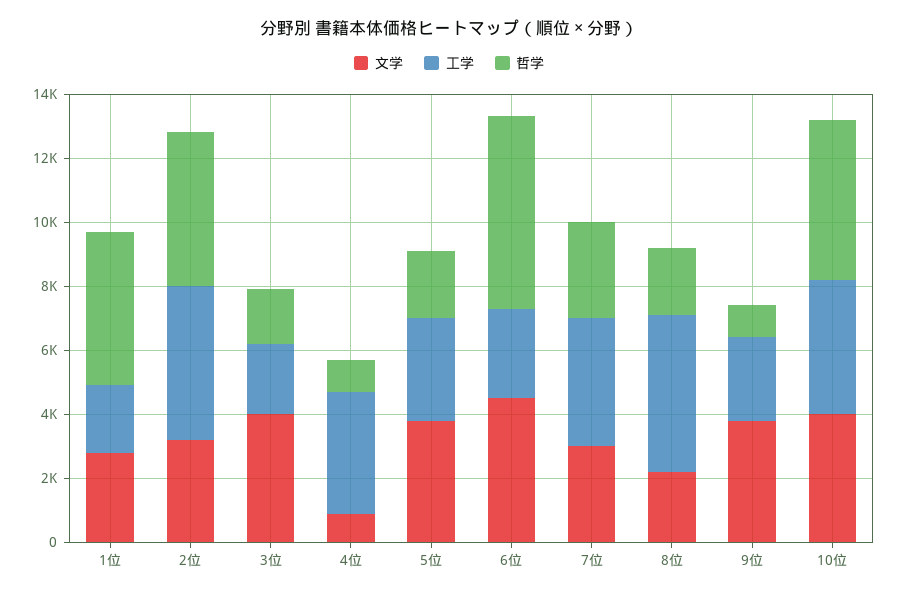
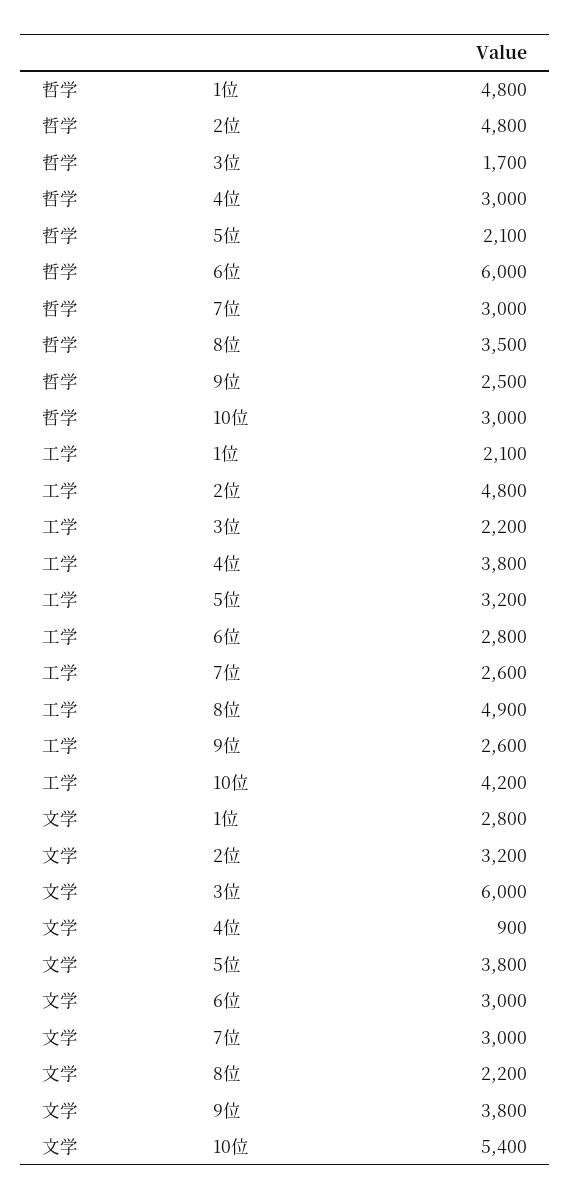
文学, 3位: 4000 -> 6000
哲学, 4位: 1000 -> 3000
文学, 6位: 4500 -> 3000
工学, 7位: 4000 -> 2600
哲学, 8位: 2000 -> 3500
哲学, 9位: 1000 -> 2500
文学, 10位: 4000 -> 5400
哲学, 10位: 5000 -> 3000

